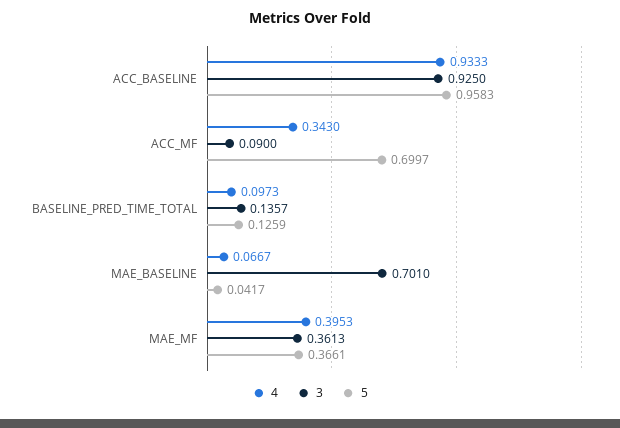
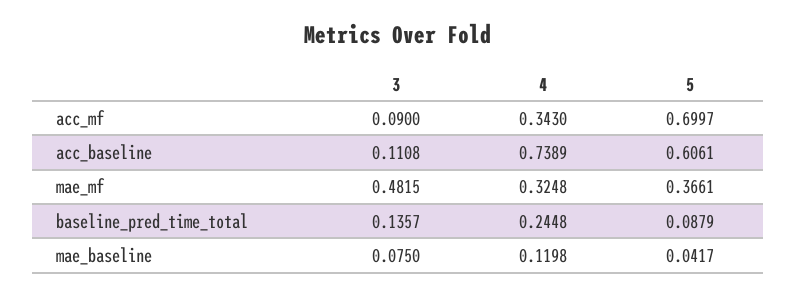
4, ACC_BASELINE: 0.9333 -> 0.7389
3, ACC_BASELINE: 0.925 -> 0.1108
5, ACC_BASELINE: 0.9583 -> 0.6061
4, BASELINE_PRED_TIME_TOTAL: 0.0973 -> 0.2448
5, BASELINE_PRED_TIME_TOTAL: 0.1259 -> 0.0879
4, MAE_BASELINE: 0.0667 -> 0.1198
3, MAE_BASELINE: 0.701 -> 0.075
4, MAE_MF: 0.3953 -> 0.3248
3, MAE_MF: 0.3613 -> 0.4815

